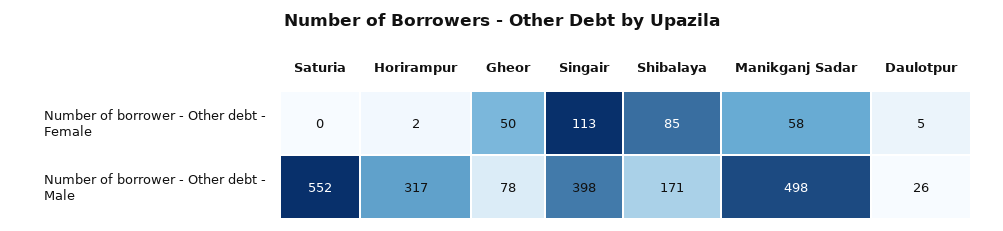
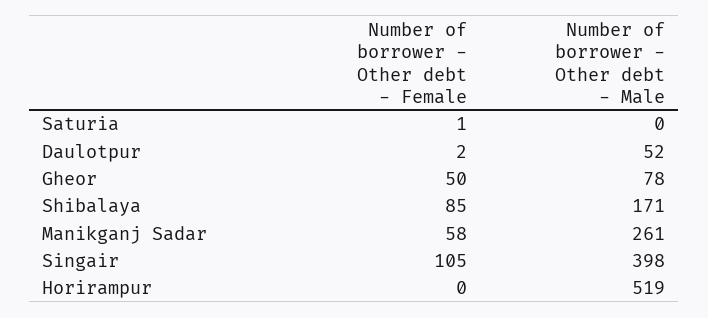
Saturia, Number of borrower - Other debt - Female: 0 -> 1
Horirampur, Number of borrower - Other debt - Female: 2 -> 0
Singair, Number of borrower - Other debt - Female: 113 -> 105
Daulotpur, Number of borrower - Other debt - Female: 5 -> 2
Saturia, Number of borrower - Other debt - Male: 552 -> 0
Horirampur, Number of borrower - Other debt - Male: 317 -> 519
Manikganj Sadar, Number of borrower - Other debt - Male: 498 -> 261
Daulotpur, Number of borrower - Other debt - Male: 26 -> 52

